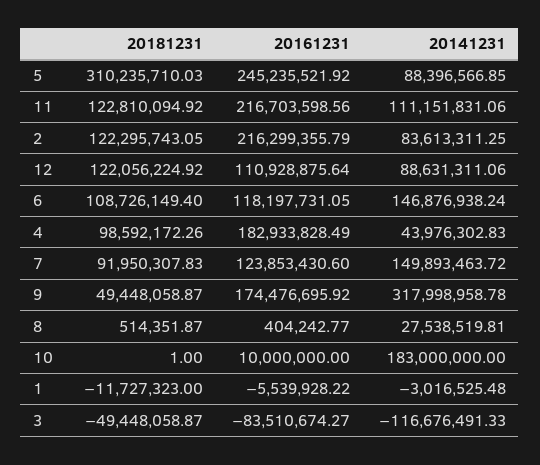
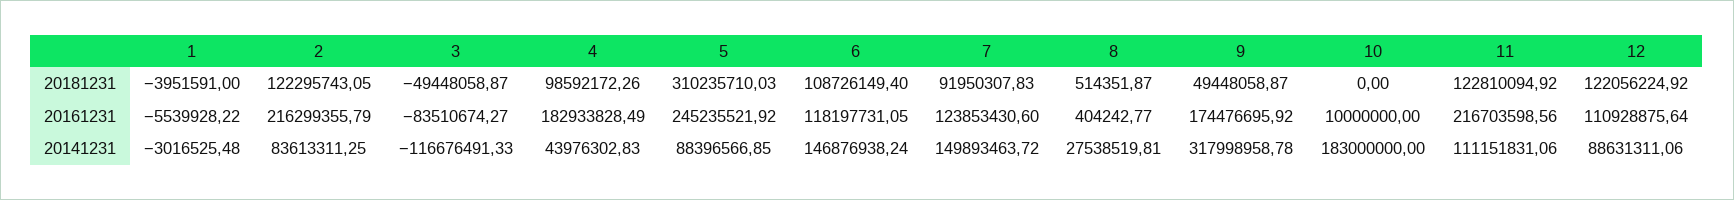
20181231, 10: 1 -> 0
20181231, 1: -11727323 -> -3951591

